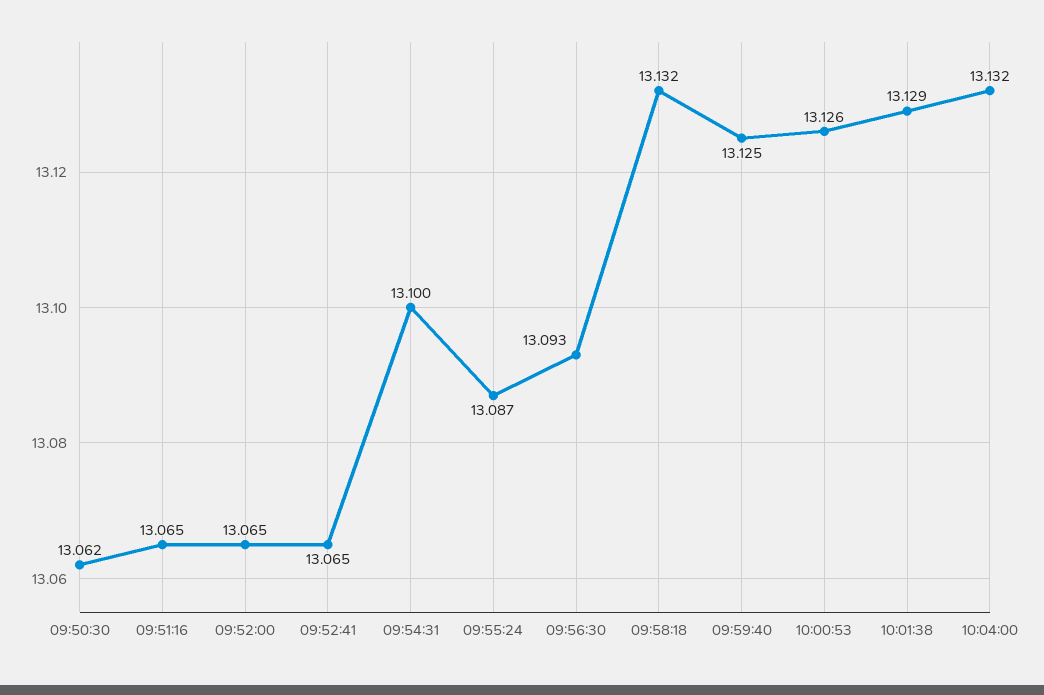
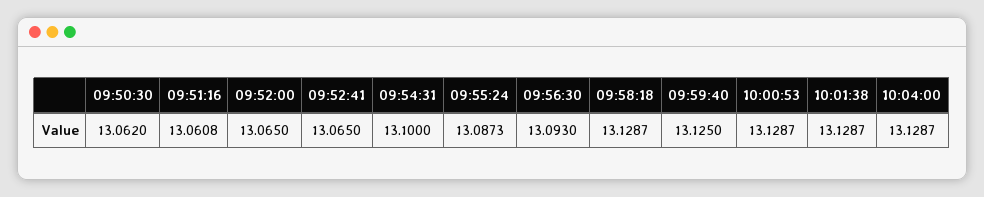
09:51:16: 13.065 -> 13.0608
09:58:18: 13.132 -> 13.1287
10:00:53: 13.126 -> 13.1287
10:04:00: 13.132 -> 13.1287

